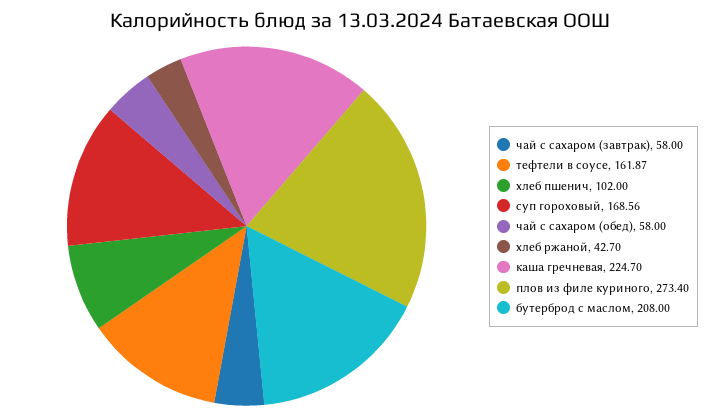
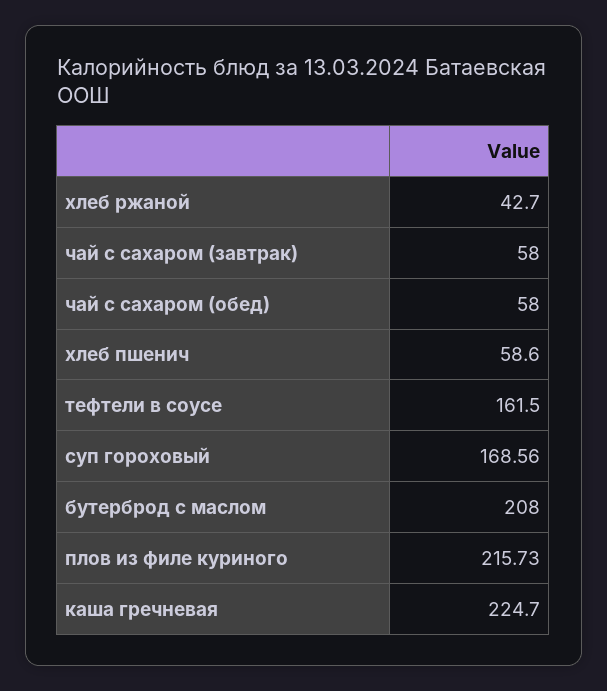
тефтели в соусе: 161.87 -> 161.5
хлеб пшенич: 102 -> 58.6
плов из филе куриного: 273.4 -> 215.73

